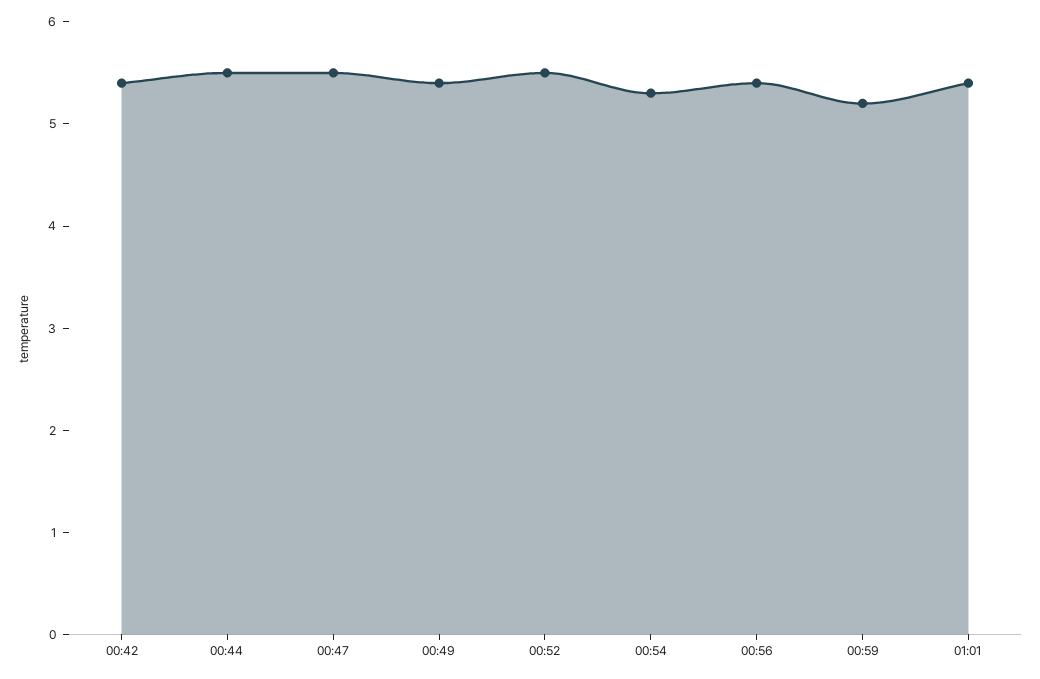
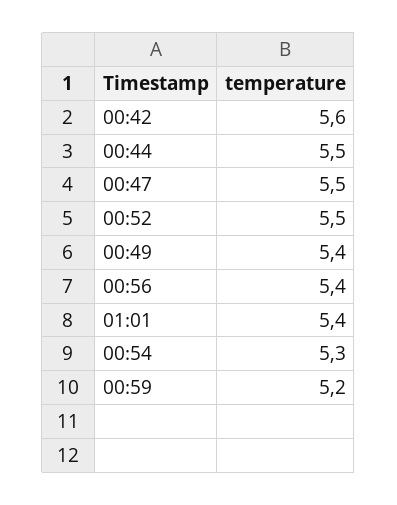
00:42: 5.4 -> 5.6

